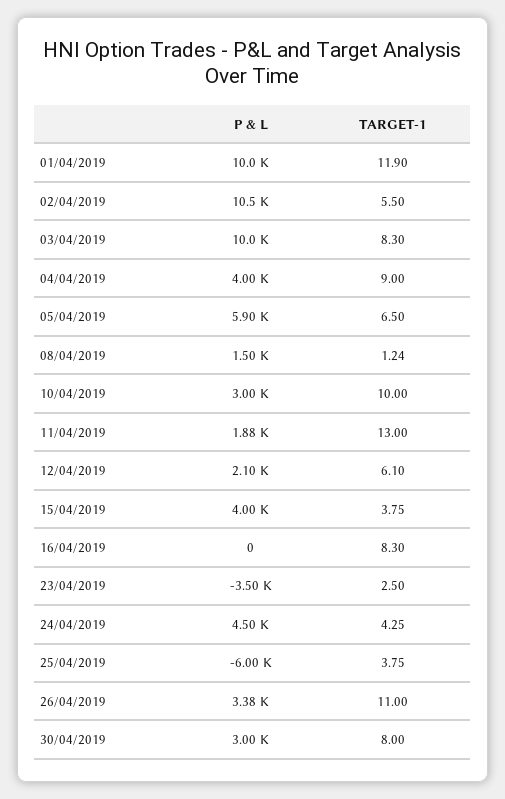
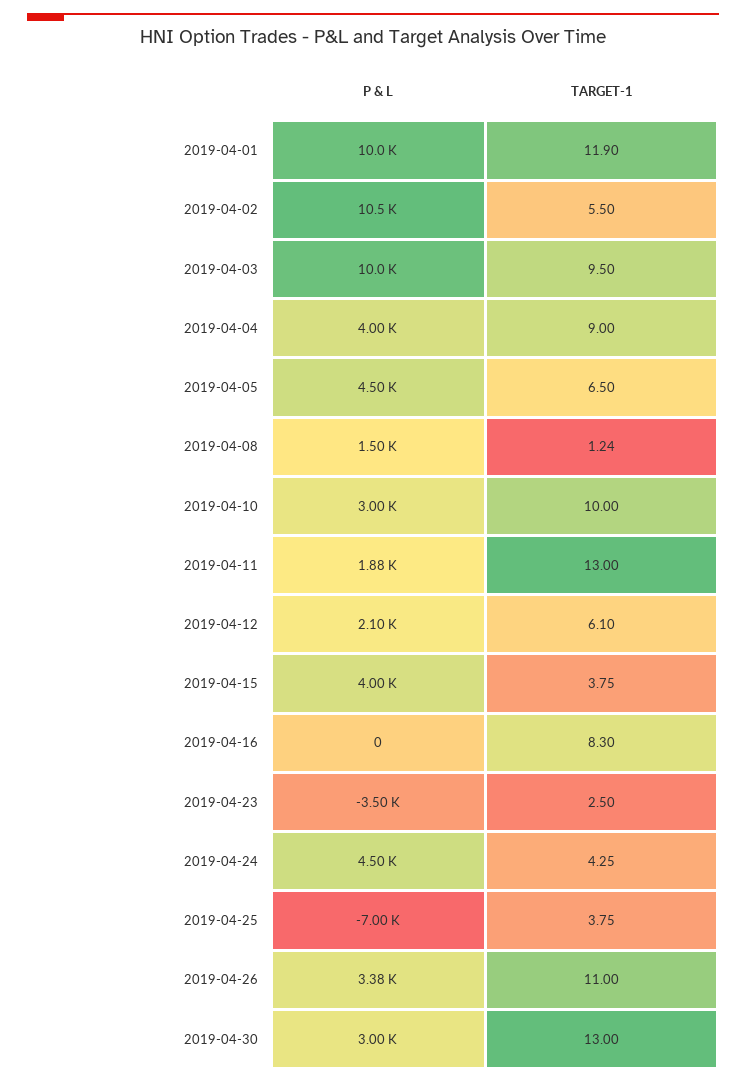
TARGET-1, 03/04/2019: 8.3 -> 9.5
P & L, 05/04/2019: 5900 -> 4500
P & L, 25/04/2019: -6000 -> -7000
TARGET-1, 30/04/2019: 8 -> 13

